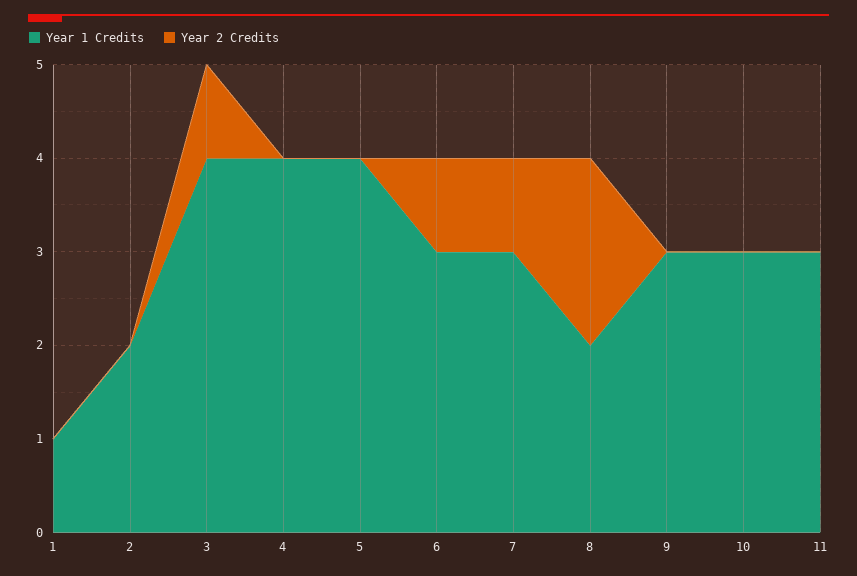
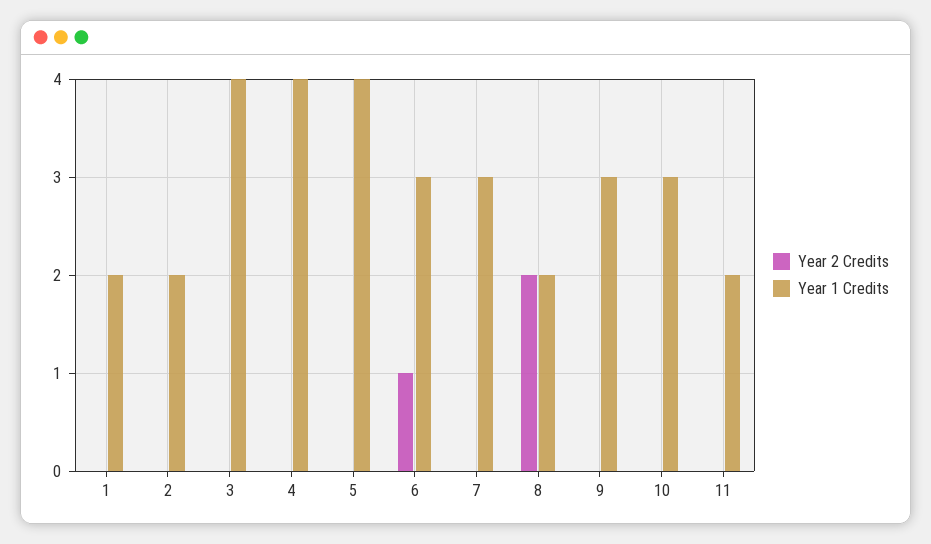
Year 1 Credits, 1: 1 -> 2
Year 2 Credits, 3: 1 -> 0
Year 2 Credits, 7: 1 -> 0
Year 1 Credits, 11: 3 -> 2

